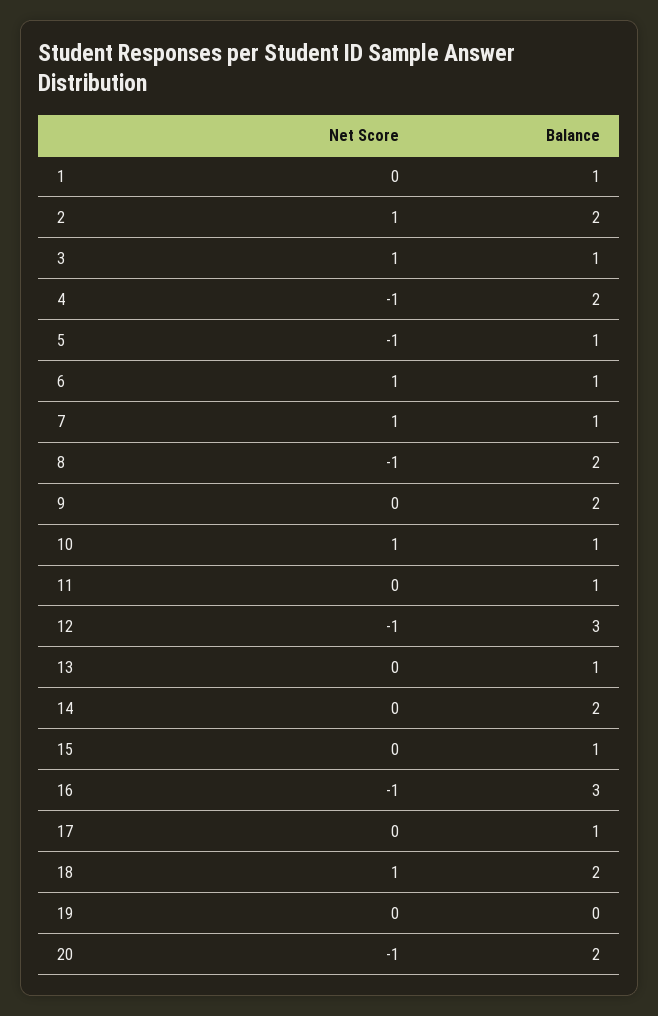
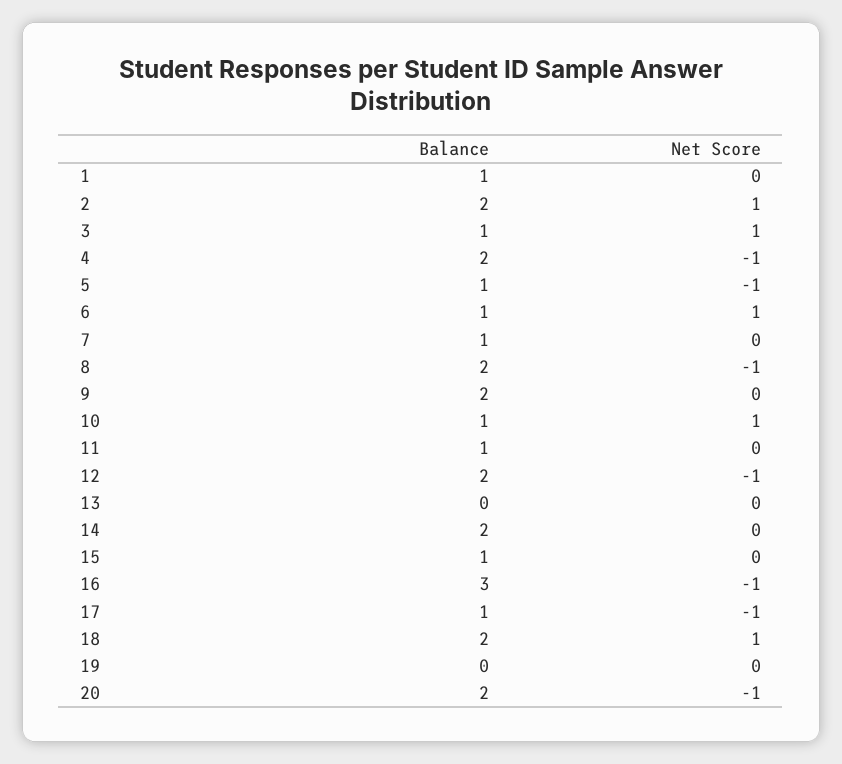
Net Score, 7: 1 -> 0
Balance, 12: 3 -> 2
Balance, 13: 1 -> 0
Net Score, 17: 0 -> -1

